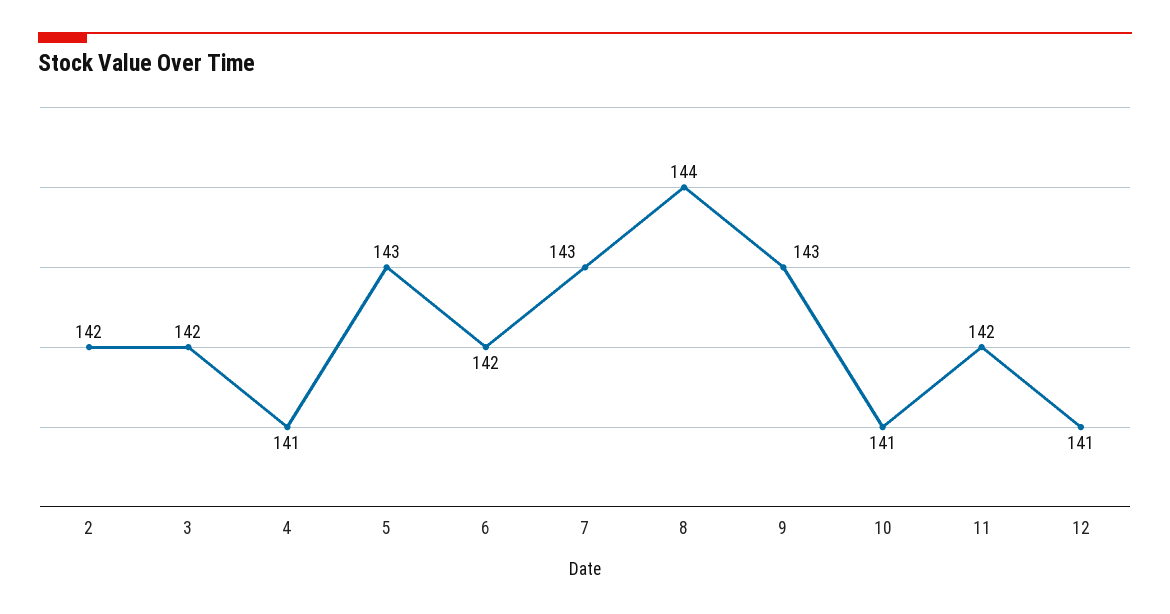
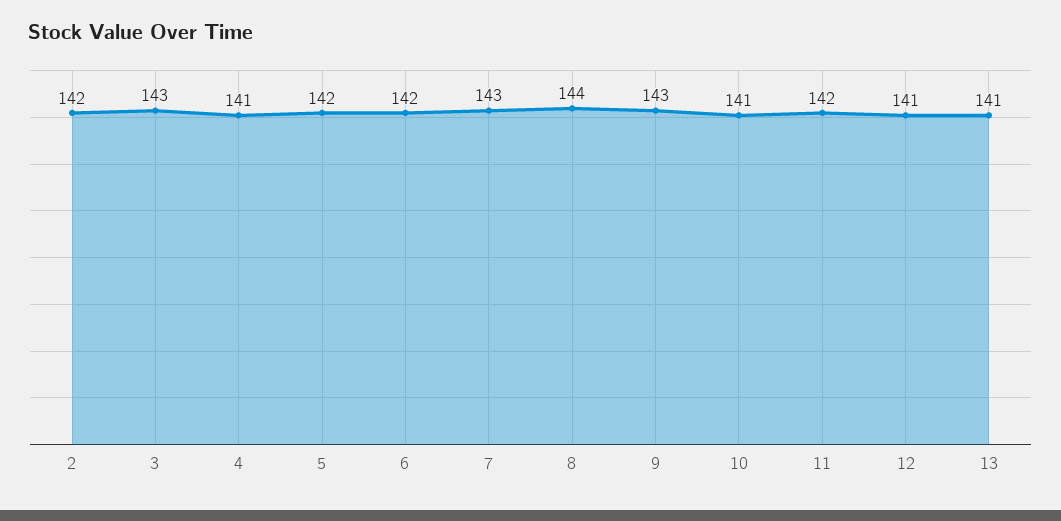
3: 142 -> 143
5: 143 -> 142
13: none -> 141

